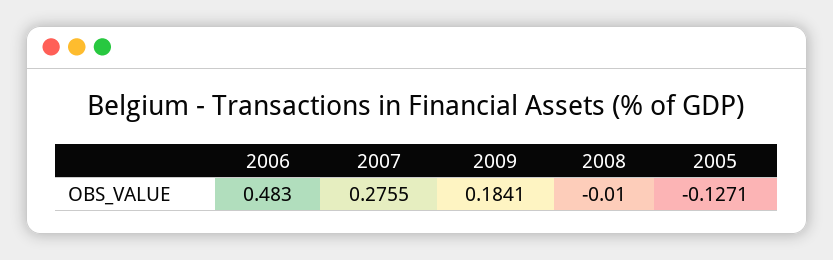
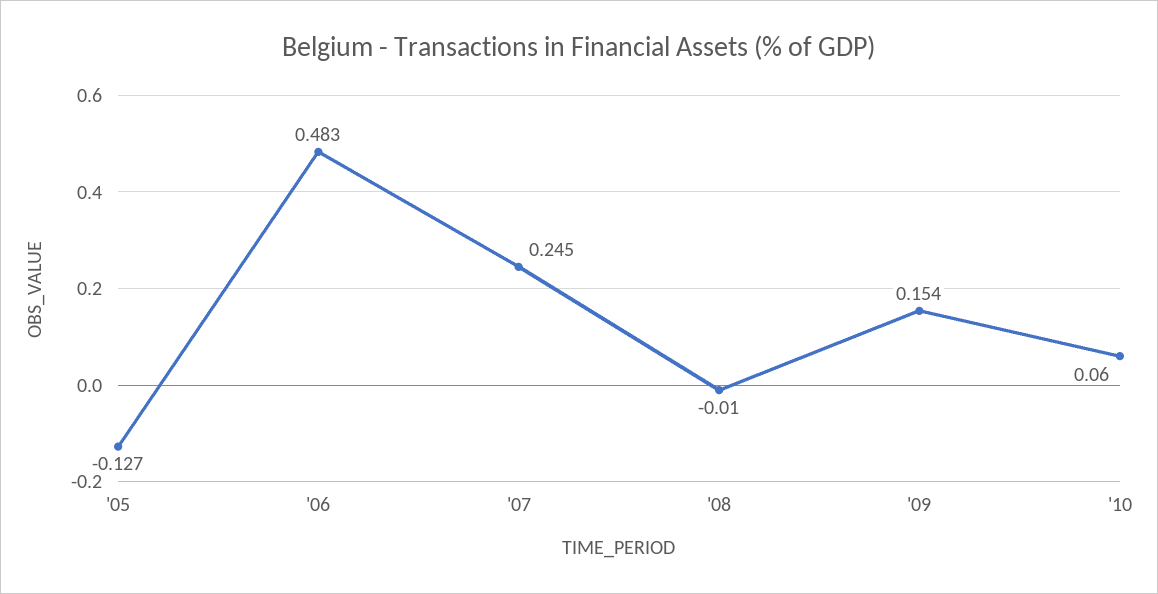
2007: 0.2755 -> 0.245
2009: 0.1841 -> 0.154
'10: none -> 0.06

